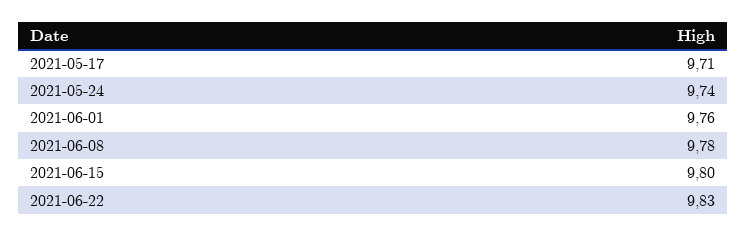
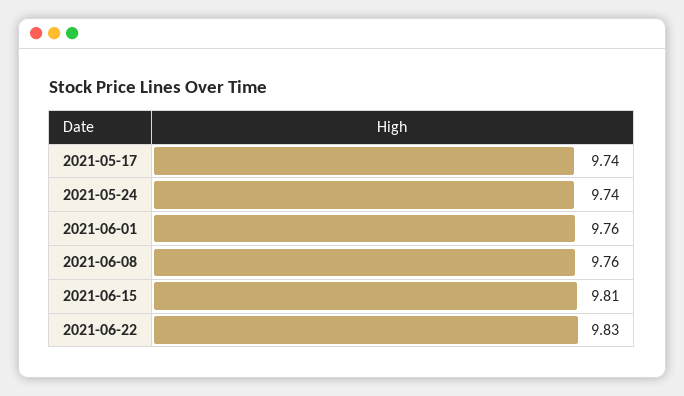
2021-05-17: 9.71 -> 9.74
2021-06-08: 9.78 -> 9.76
2021-06-15: 9.8 -> 9.81

